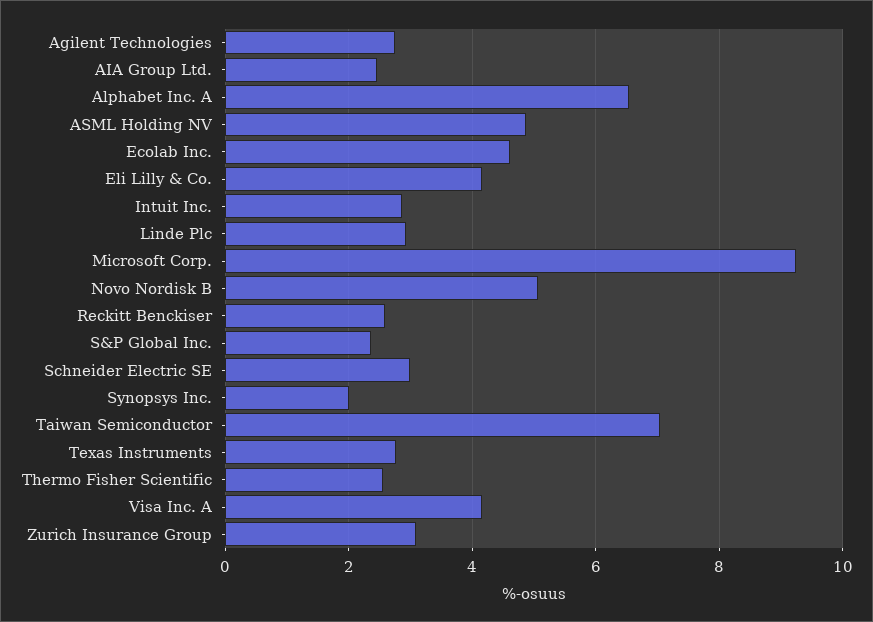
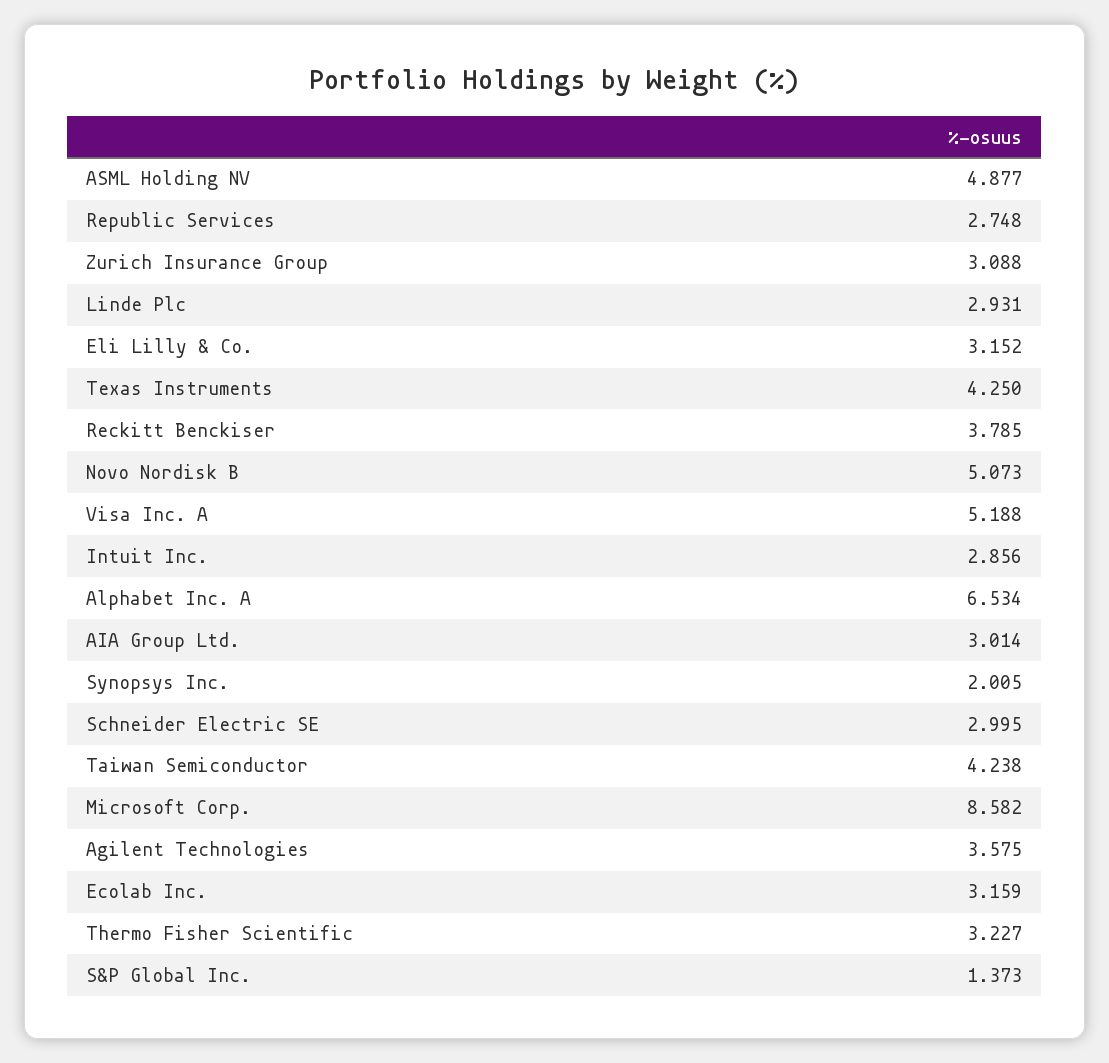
Agilent Technologies: 2.8 -> 3.575
AIA Group Ltd.: 2.4 -> 3.014
Ecolab Inc.: 4.6 -> 3.159
Eli Lilly & Co.: 4.2 -> 3.152
Microsoft Corp.: 9.2 -> 8.582
Reckitt Benckiser: 2.6 -> 3.785
S&P Global Inc.: 2.4 -> 1.373
Taiwan Semiconductor: 7 -> 4.238
Texas Instruments: 2.8 -> 4.25
Thermo Fisher Scientific: 2.6 -> 3.227
Visa Inc. A: 4.2 -> 5.188
Republic Services: none -> 2.748

